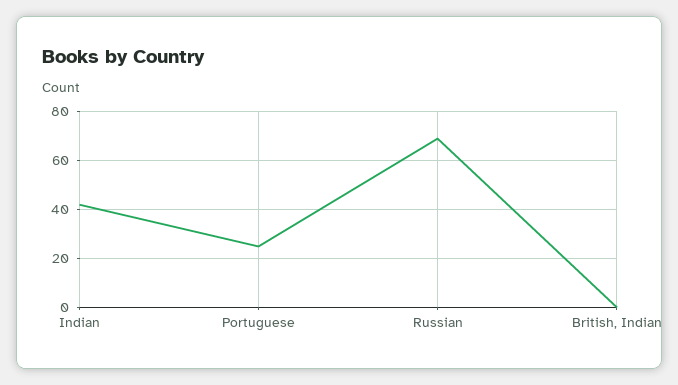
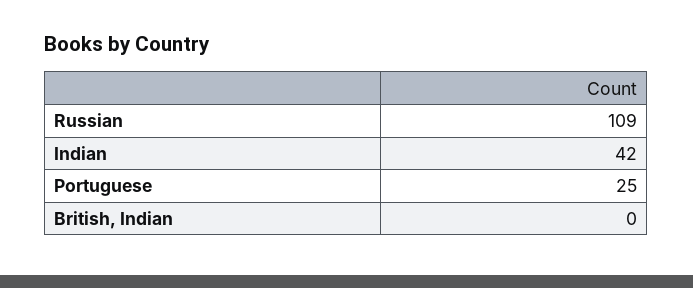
Russian: 70 -> 109

